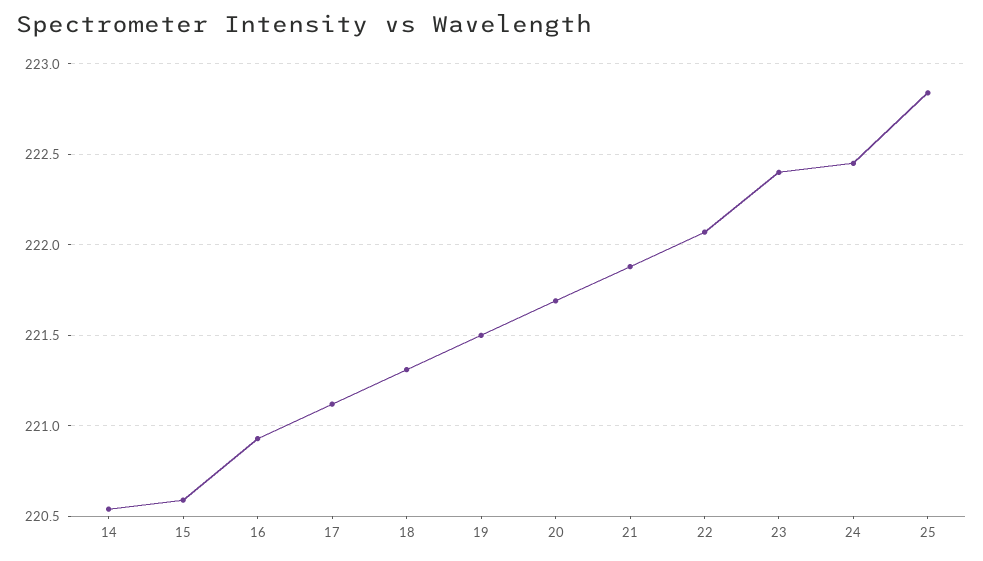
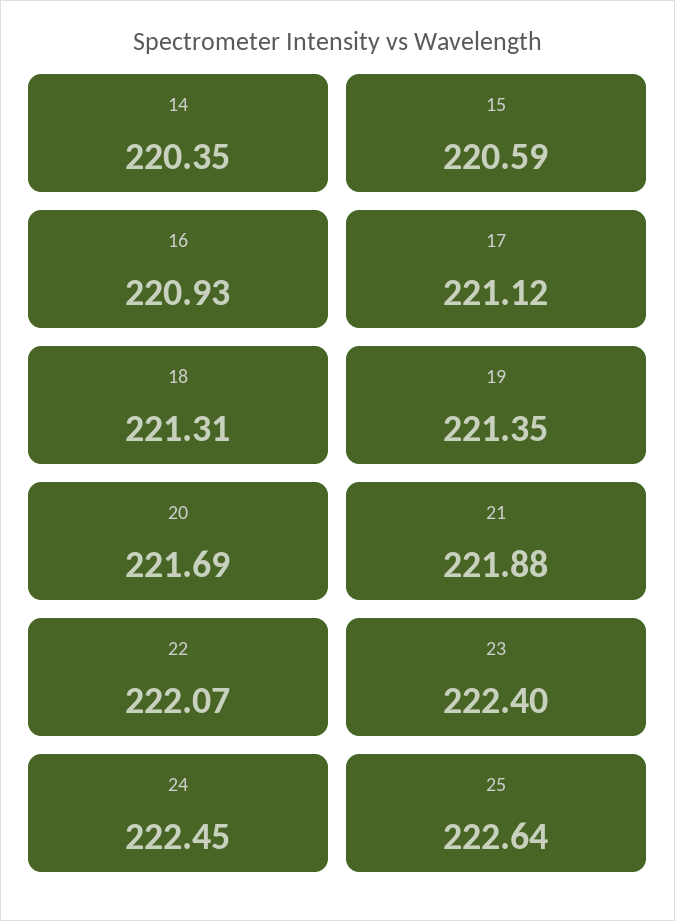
14: 220.55 -> 220.35
19: 221.5 -> 221.35
25: 222.85 -> 222.64

